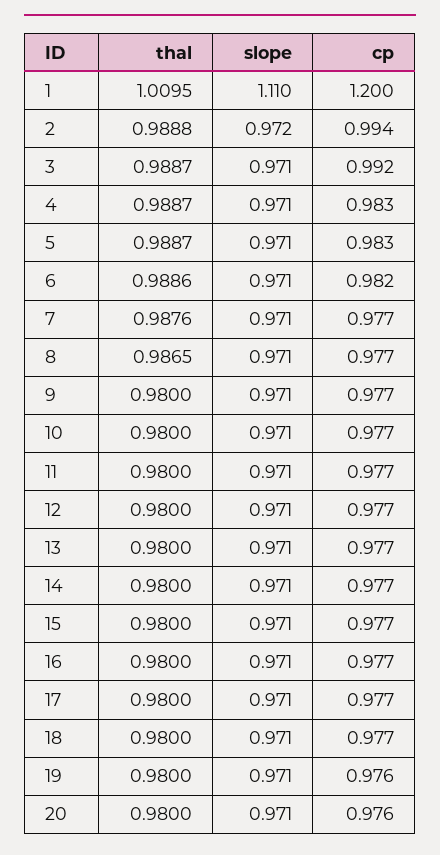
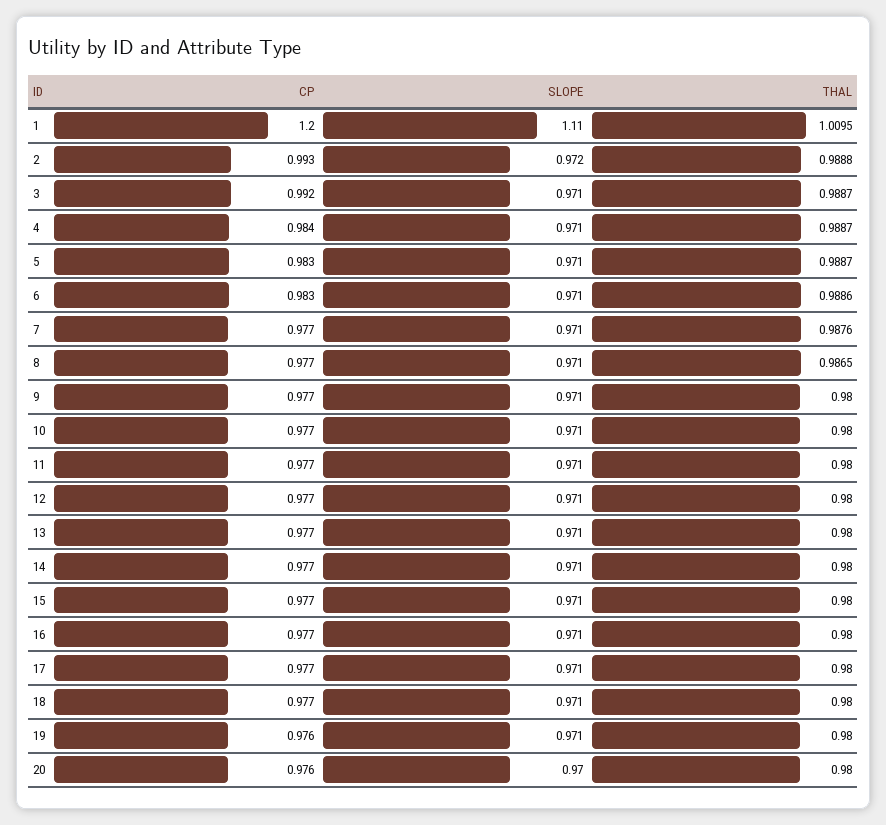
cp, 2: 0.994 -> 0.993
cp, 4: 0.983 -> 0.984
cp, 6: 0.982 -> 0.983
slope, 20: 0.971 -> 0.97

